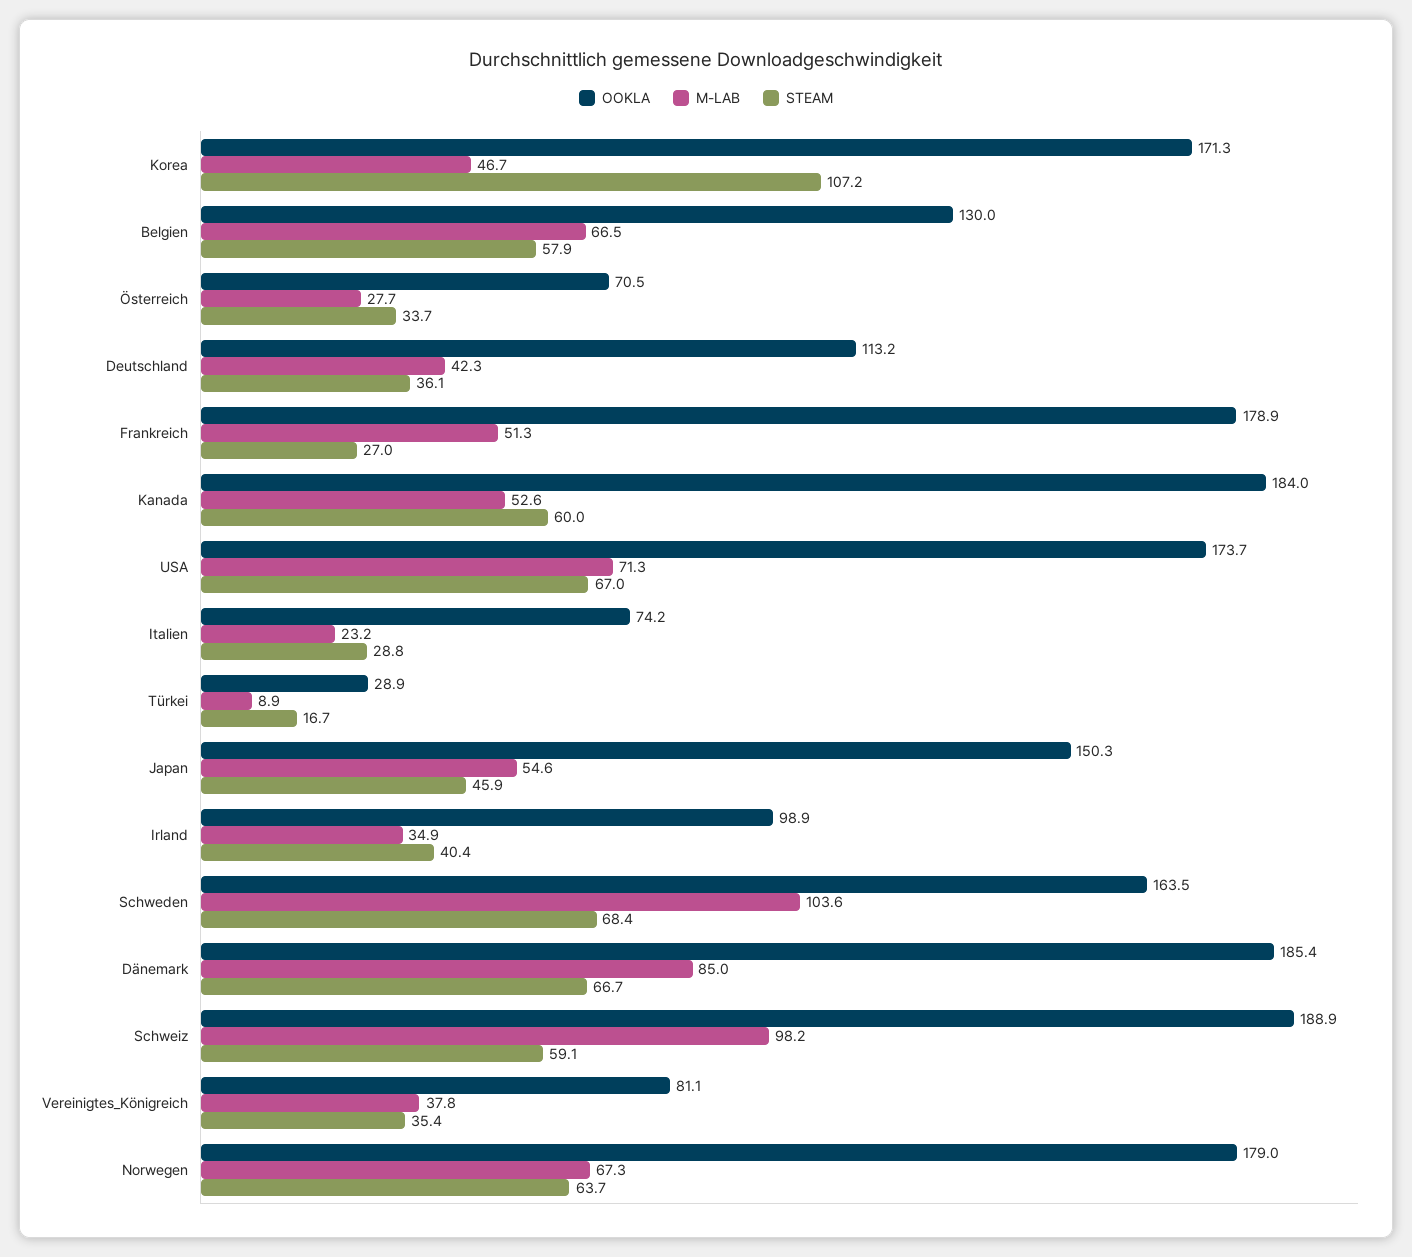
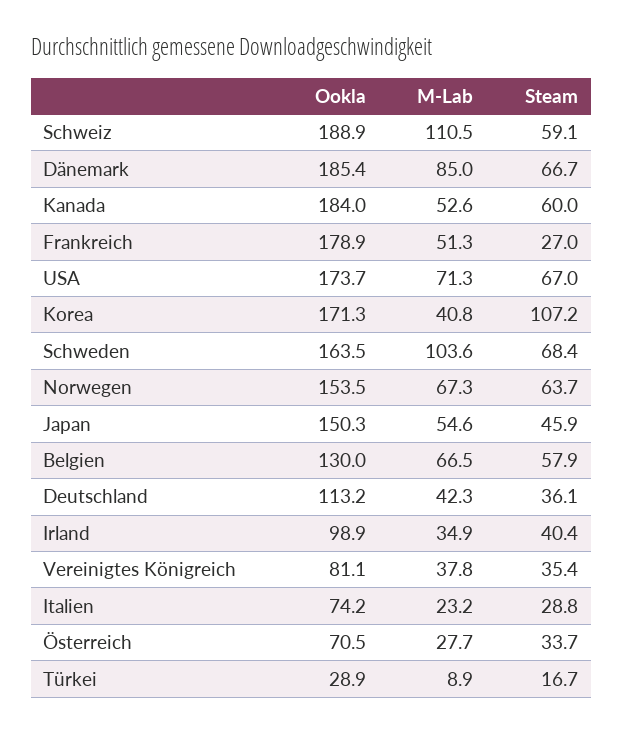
M-LAB, Korea: 46.7 -> 40.8
M-LAB, Schweiz: 98.2 -> 110.5
OOKLA, Norwegen: 179 -> 153.5

